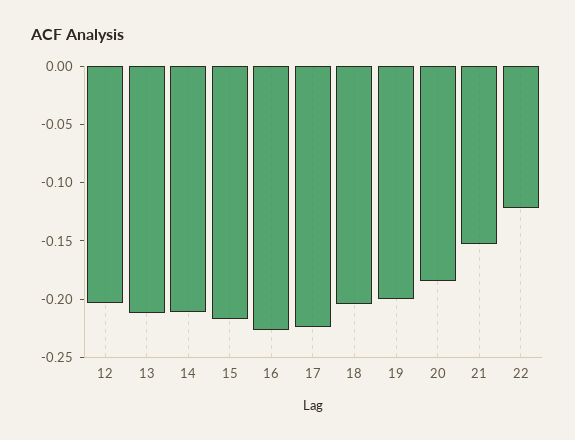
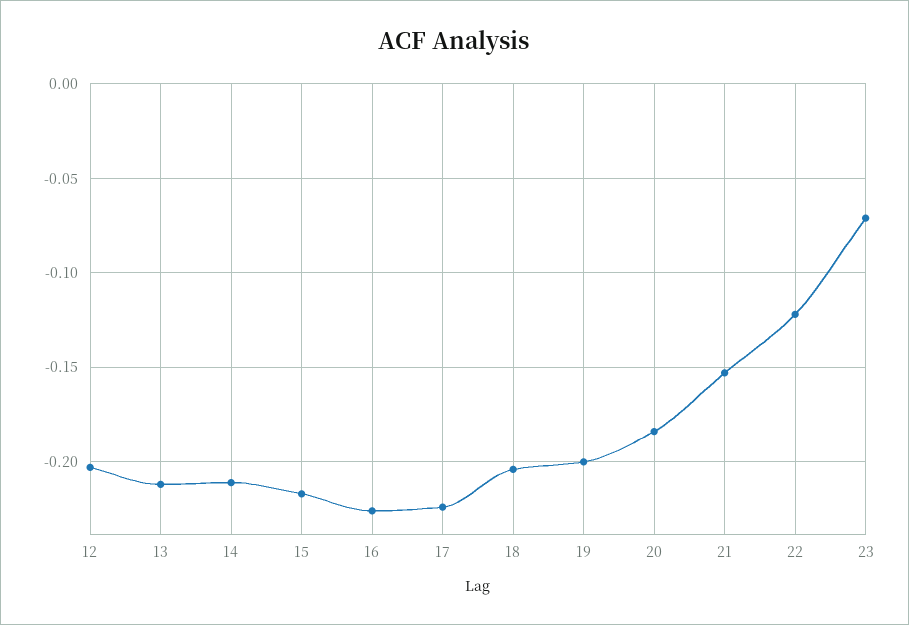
23: none -> -0.07

